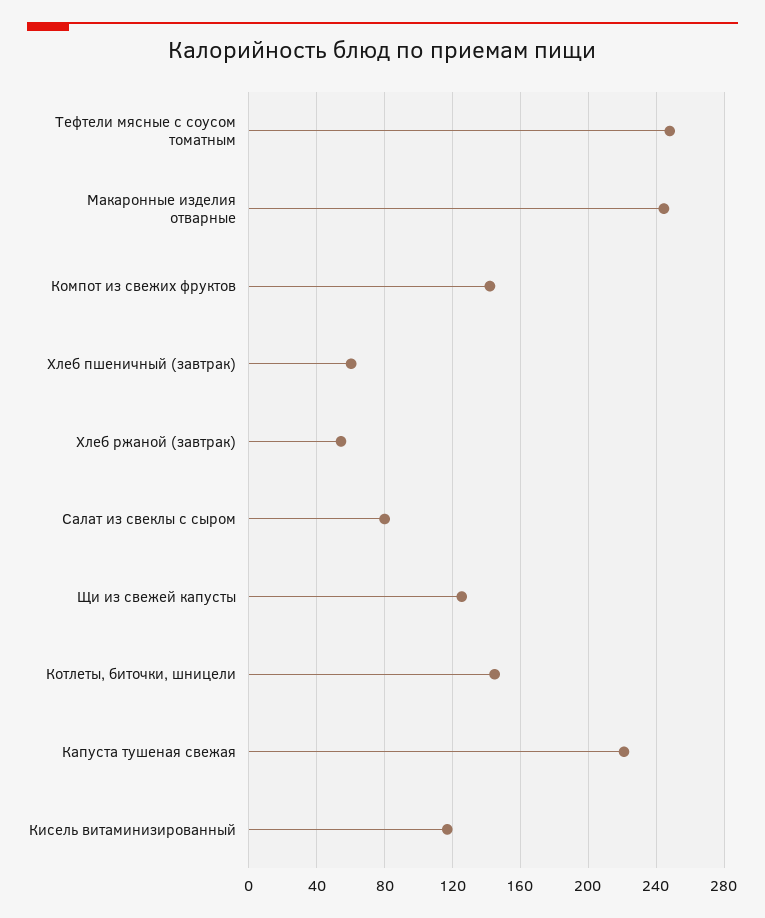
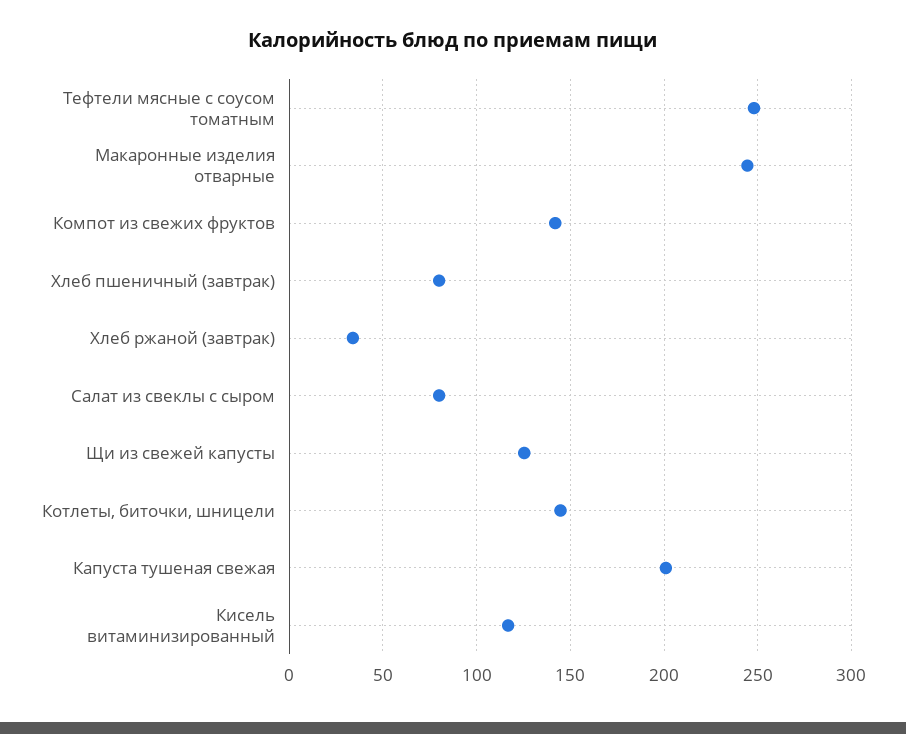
Хлеб пшеничный (завтрак): 60 -> 80
Хлеб ржаной (завтрак): 55 -> 35
Капуста тушеная свежая: 220 -> 200

